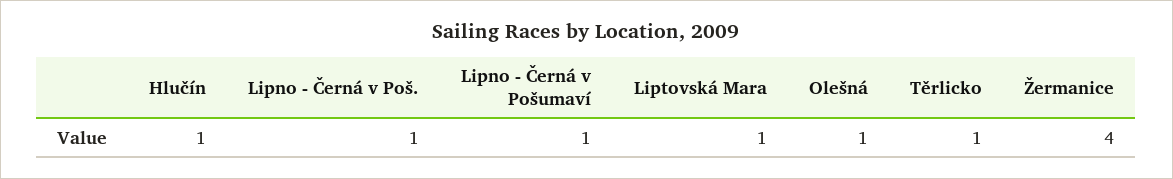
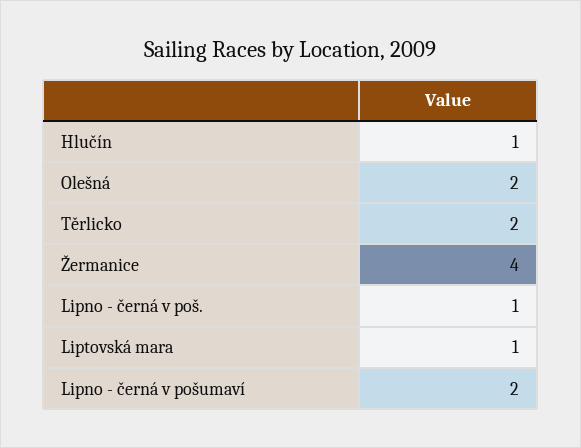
Lipno - Černá v Pošumaví: 1 -> 2
Olešná: 1 -> 2
Těrlicko: 1 -> 2

